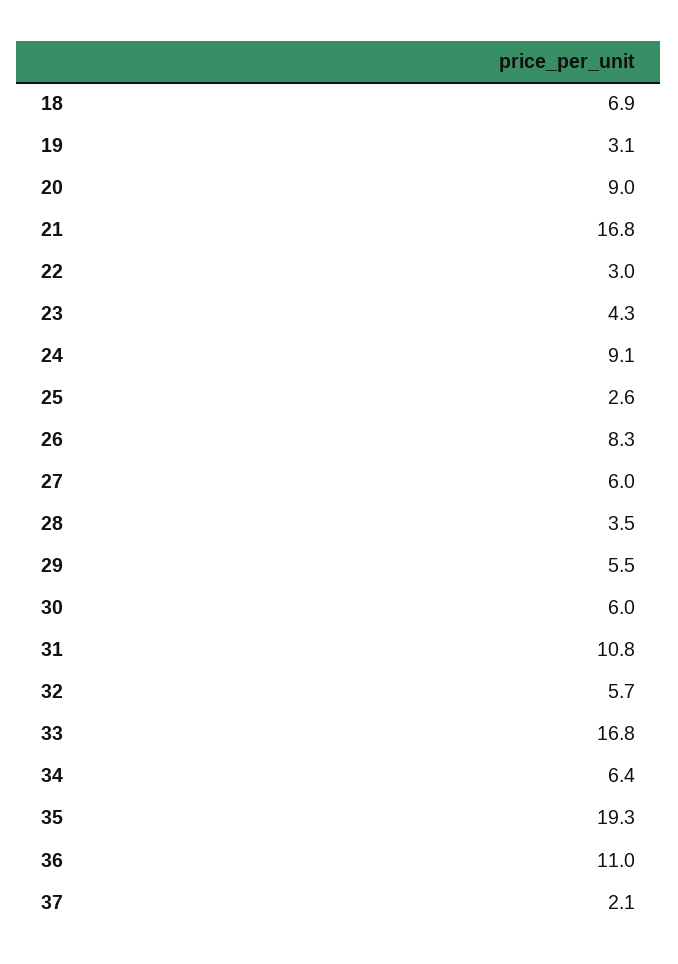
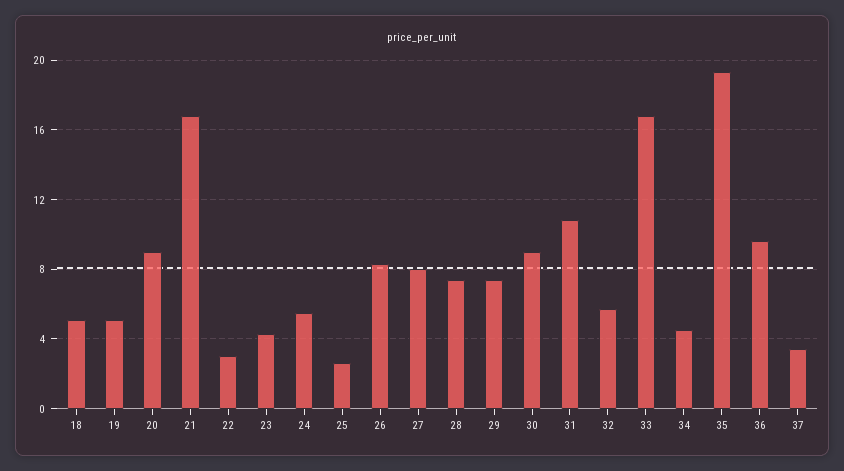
18: 6.9 -> 5
19: 3.1 -> 5
24: 9.1 -> 5.5
27: 6 -> 8
28: 3.5 -> 7.5
29: 5.5 -> 7.5
30: 6 -> 9
34: 6.4 -> 4.5
36: 11 -> 9.5
37: 2.1 -> 3.5

